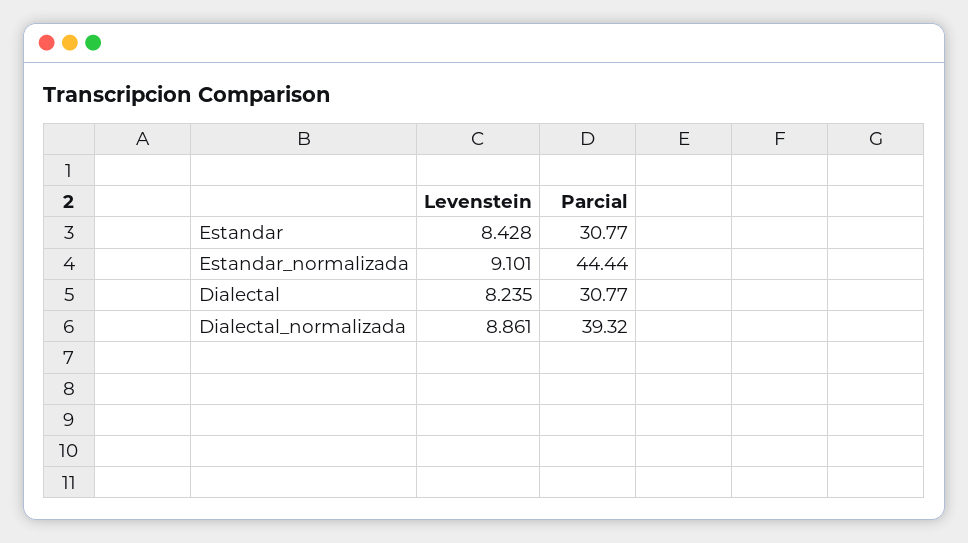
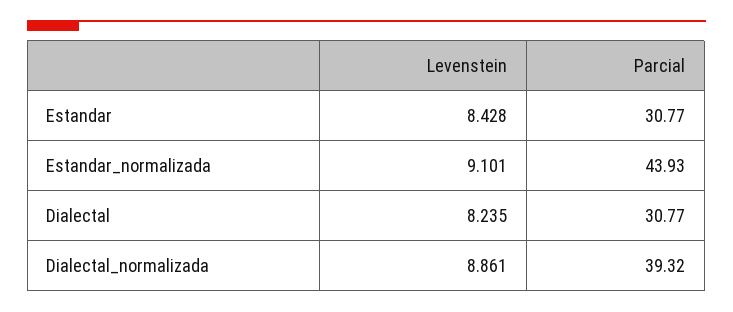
Parcial, Estandar_normalizada: 44.44 -> 43.93

